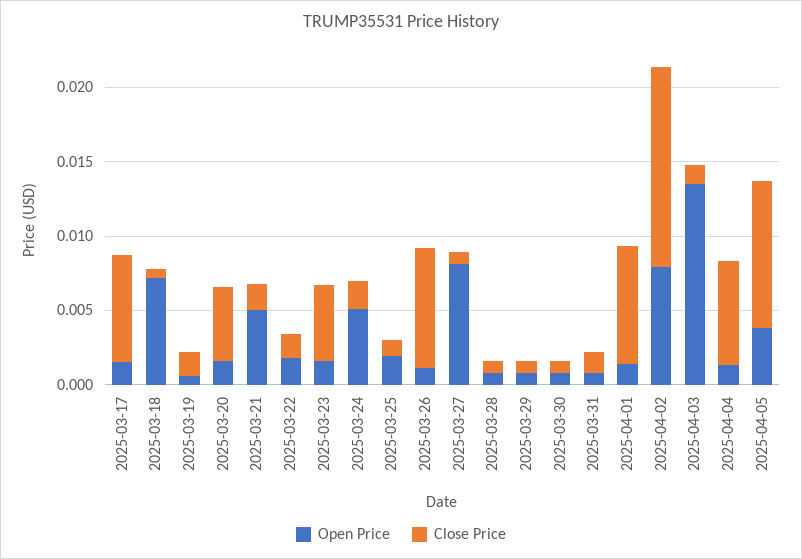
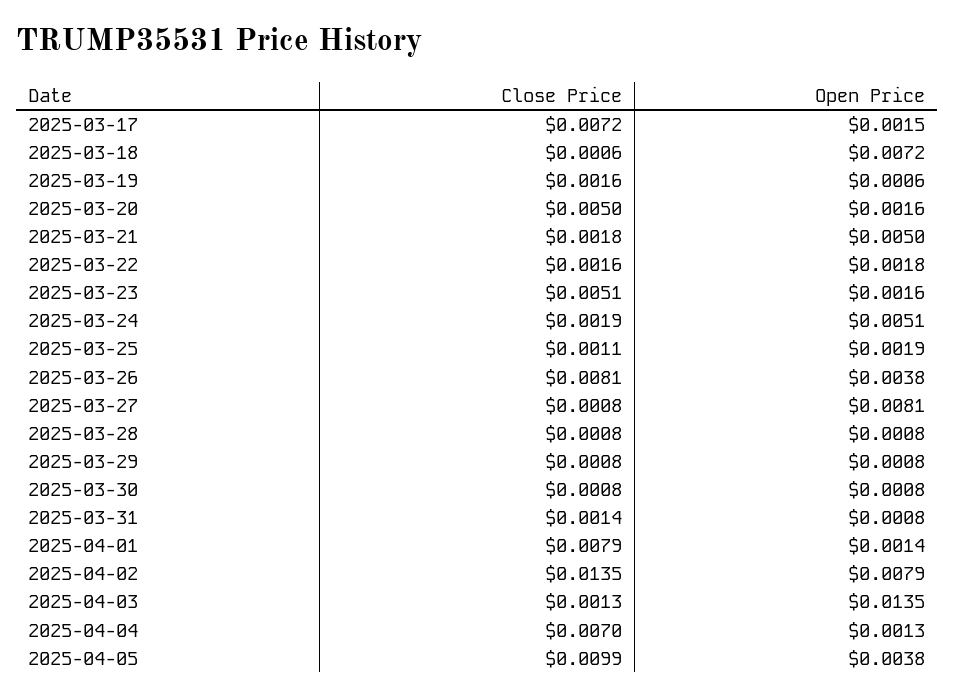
Open Price, 2025-03-26: 0.001 -> 0.0038

